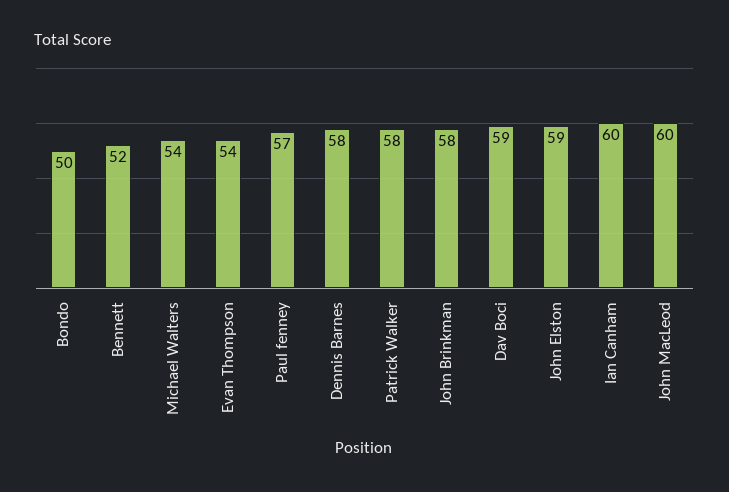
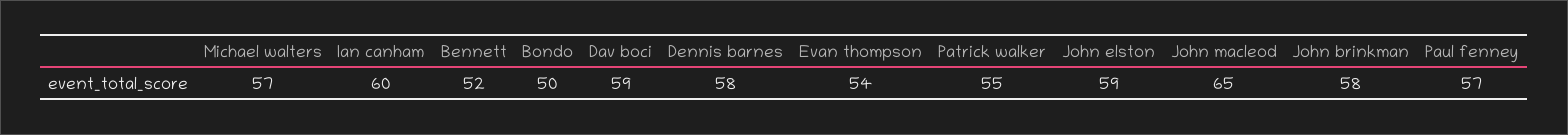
Michael Walters: 54 -> 57
Patrick Walker: 58 -> 55
John MacLeod: 60 -> 65

